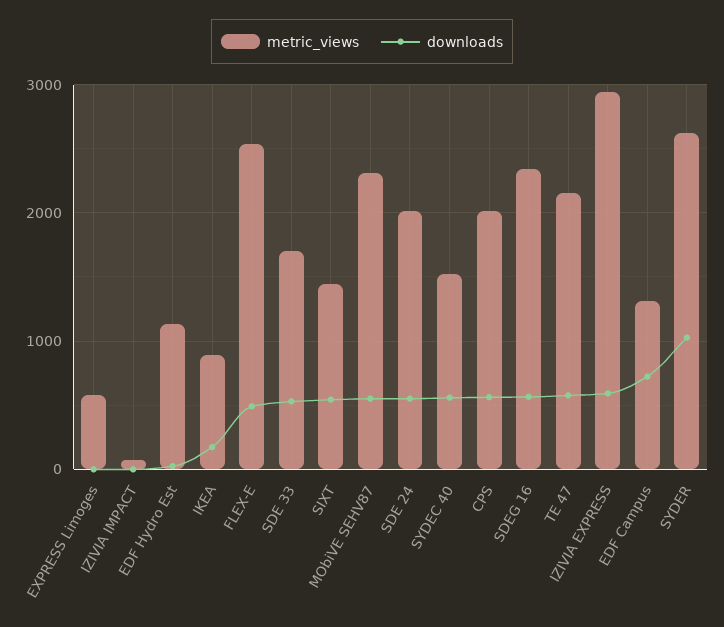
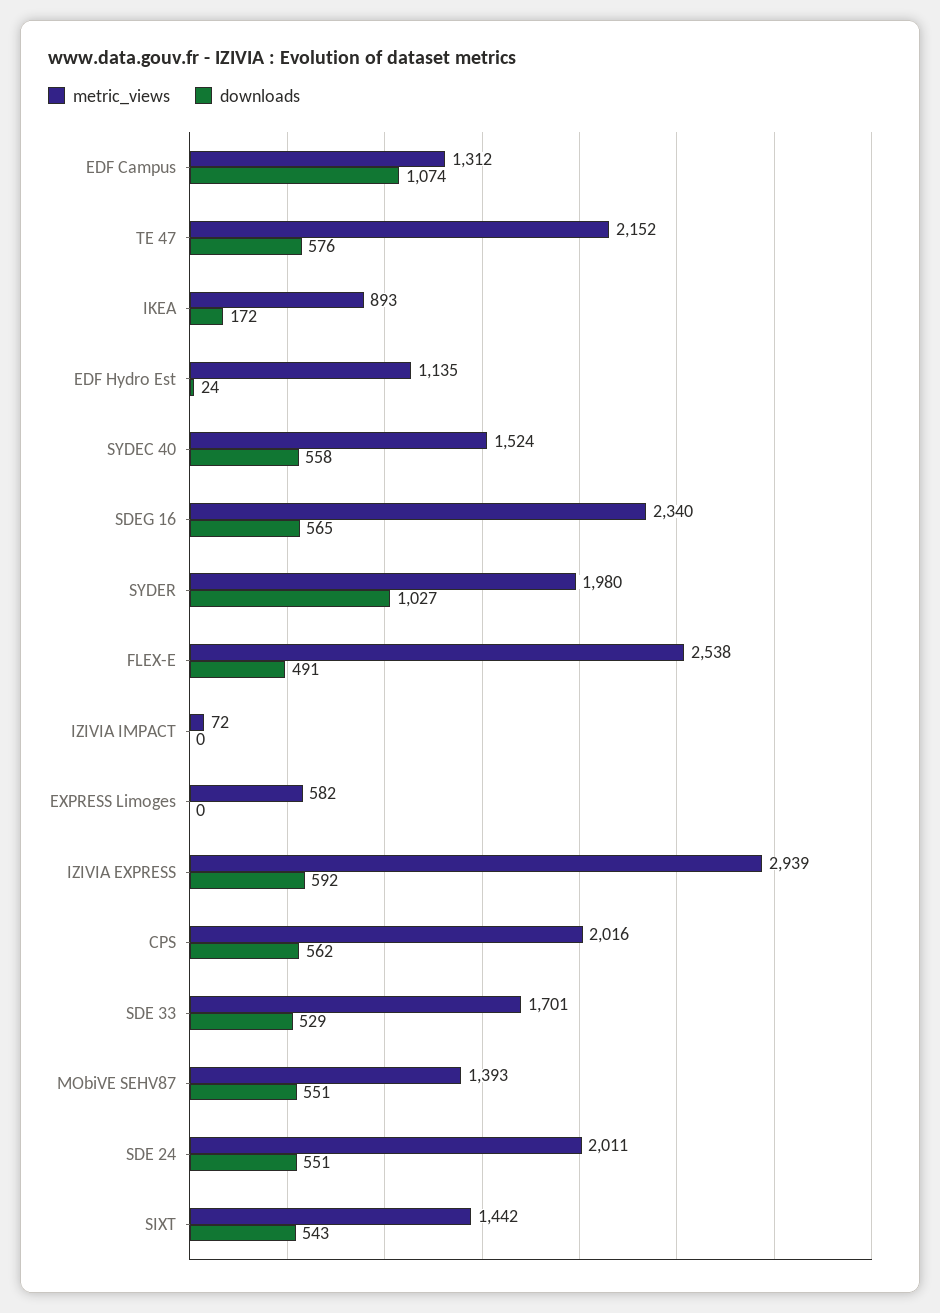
metric_views, MObiVE SEHV87: 2300 -> 1393
downloads, EDF Campus: 700 -> 1074
metric_views, SYDER: 2600 -> 1980

